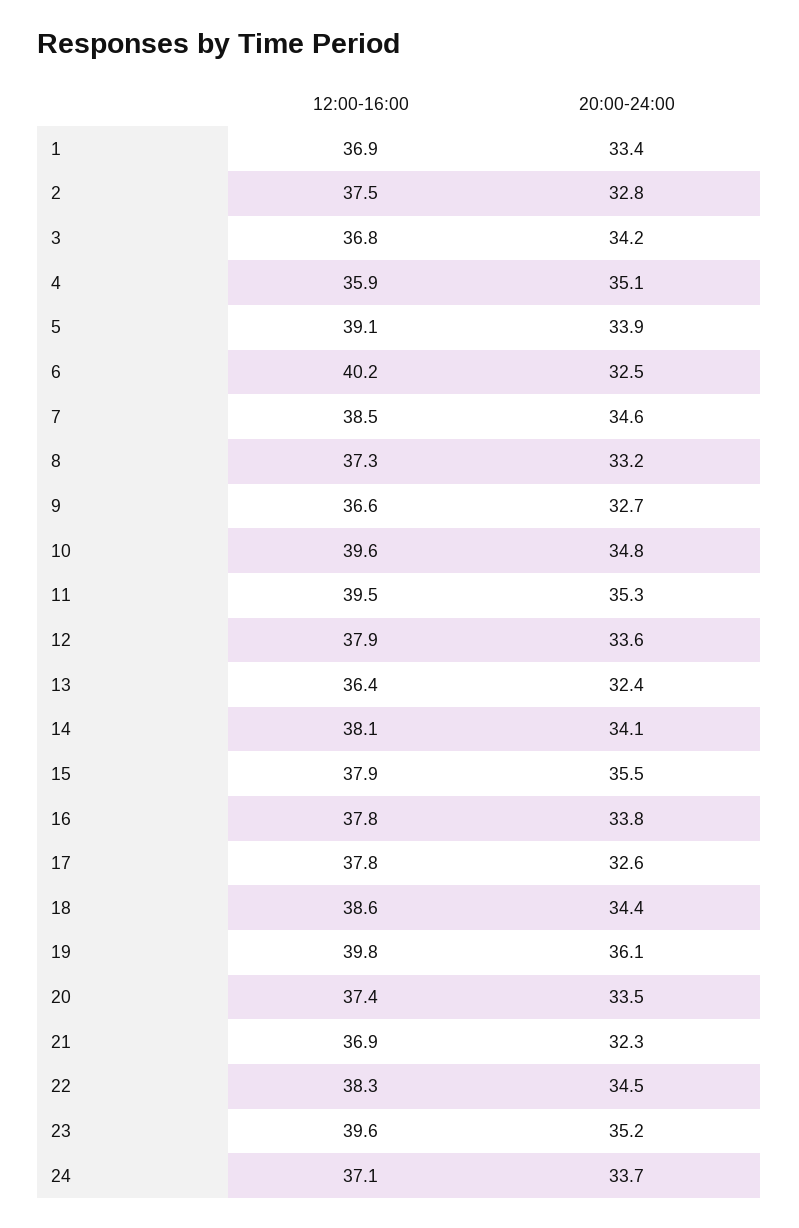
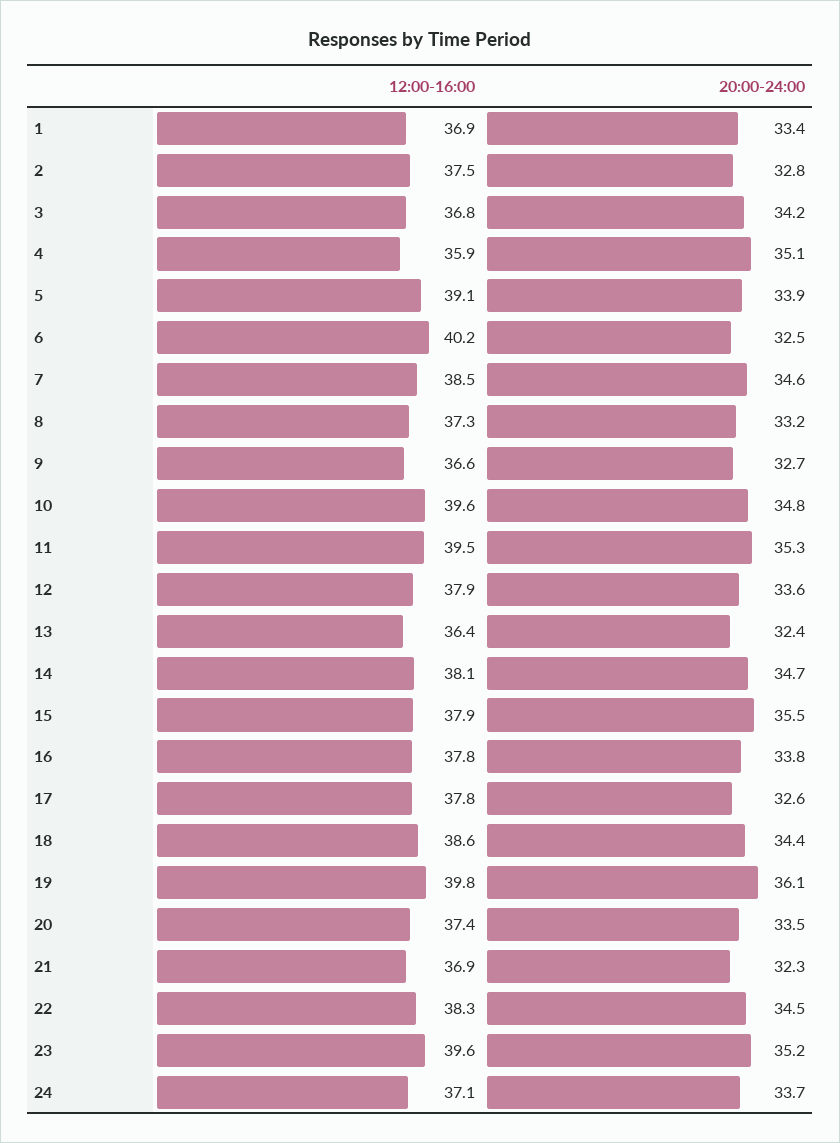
20:00-24:00, 14: 34.1 -> 34.7

